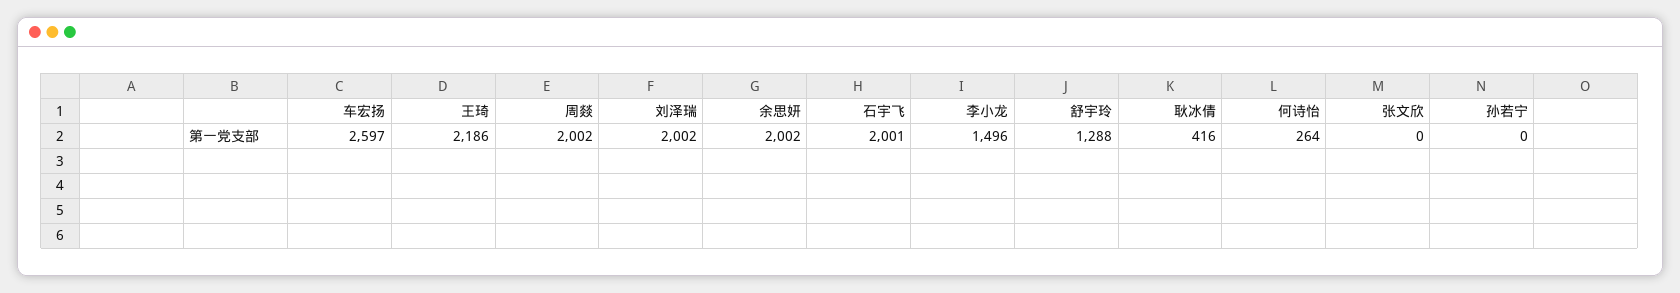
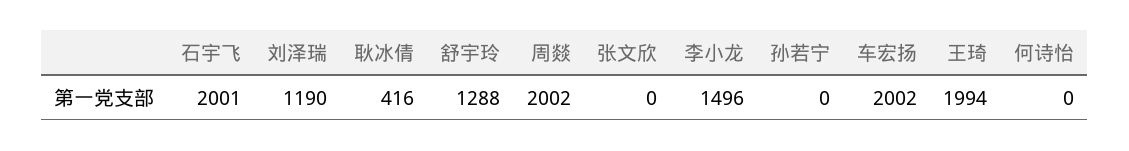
车宏扬: 2597 -> 2002
王琦: 2186 -> 1994
刘泽瑞: 2002 -> 1190
余思妍: 2002 -> none
何诗怡: 264 -> 0

